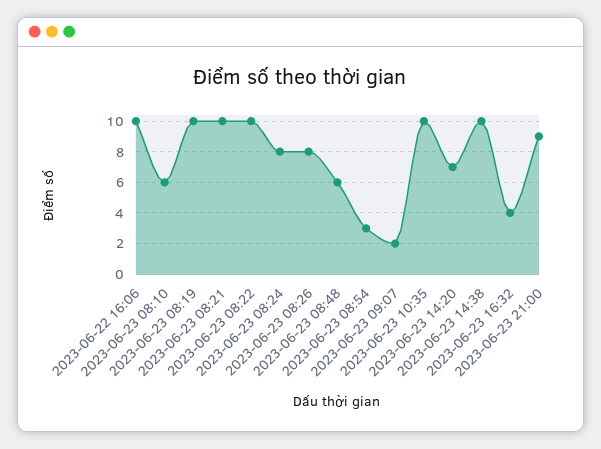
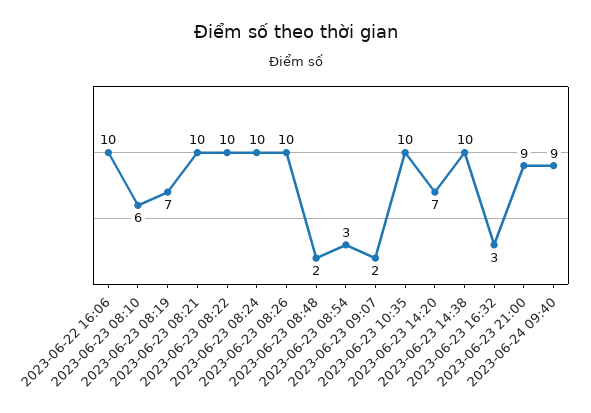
2023-06-23 08:19: 10 -> 7
2023-06-23 08:24: 8 -> 10
2023-06-23 08:26: 8 -> 10
2023-06-23 08:48: 6 -> 2
2023-06-23 16:32: 4 -> 3
2023-06-24 09:40: none -> 9

